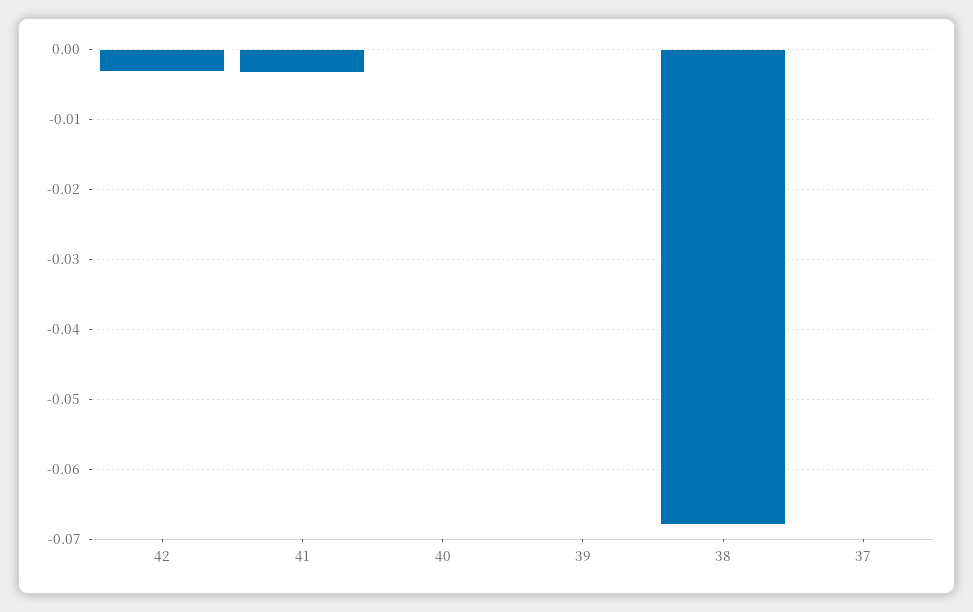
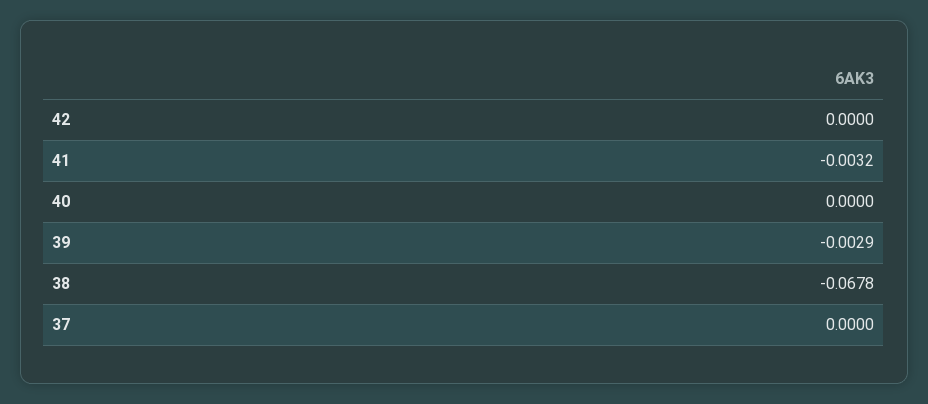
42: -0.003 -> 0
39: 0 -> -0.0029

